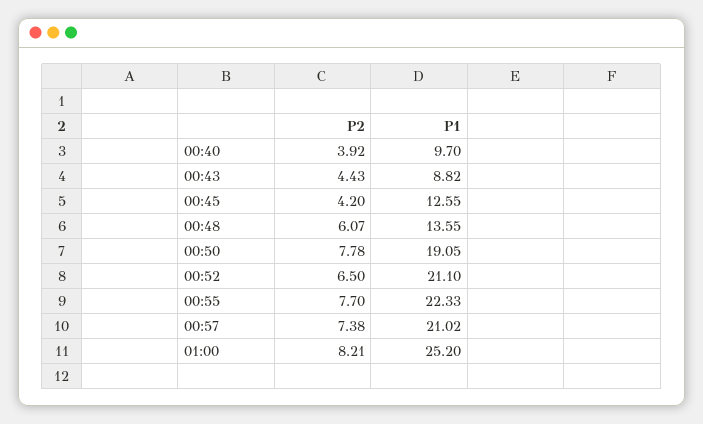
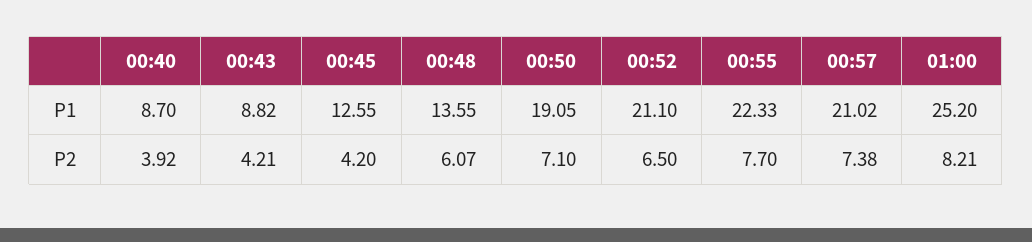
P1, 00:40: 9.7 -> 8.7
P2, 00:43: 4.43 -> 4.21
P2, 00:50: 7.78 -> 7.1

